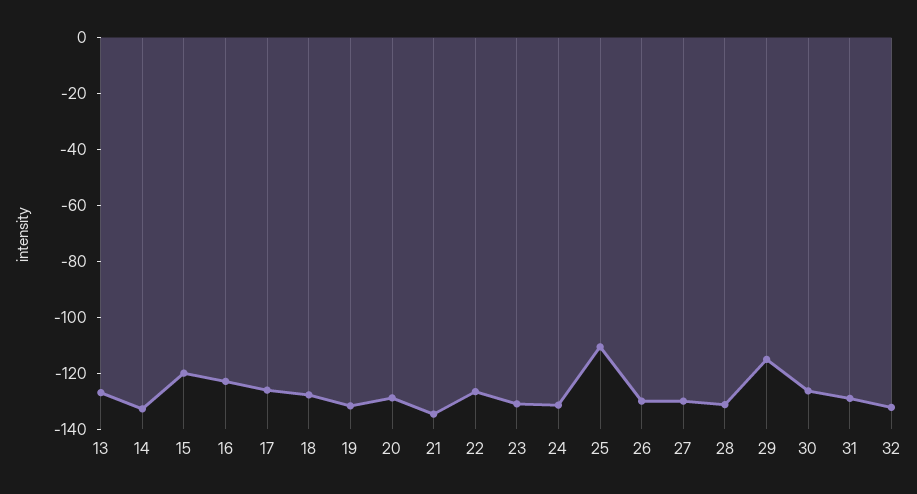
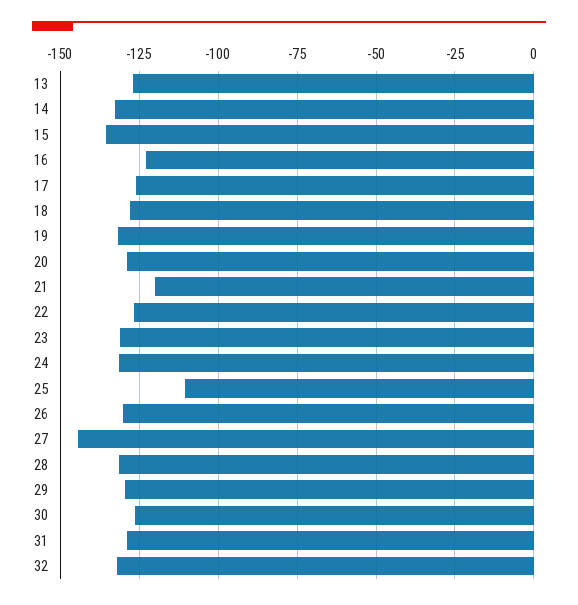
15: -120 -> -135
21: -135 -> -120
27: -130 -> -145
29: -115 -> -130

